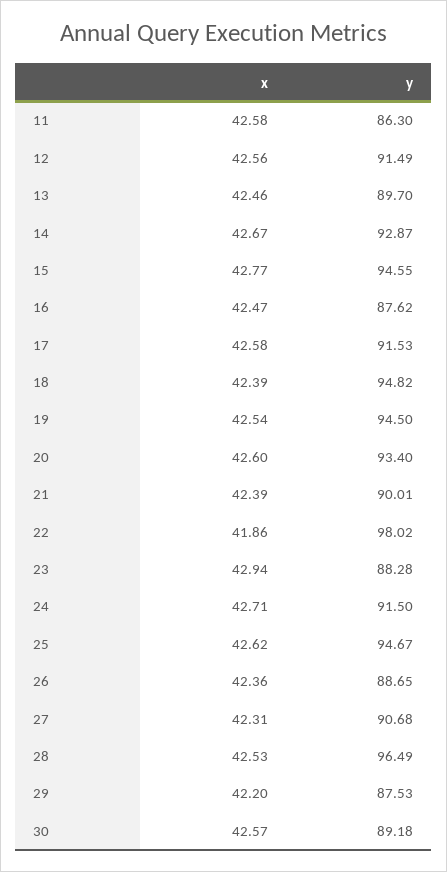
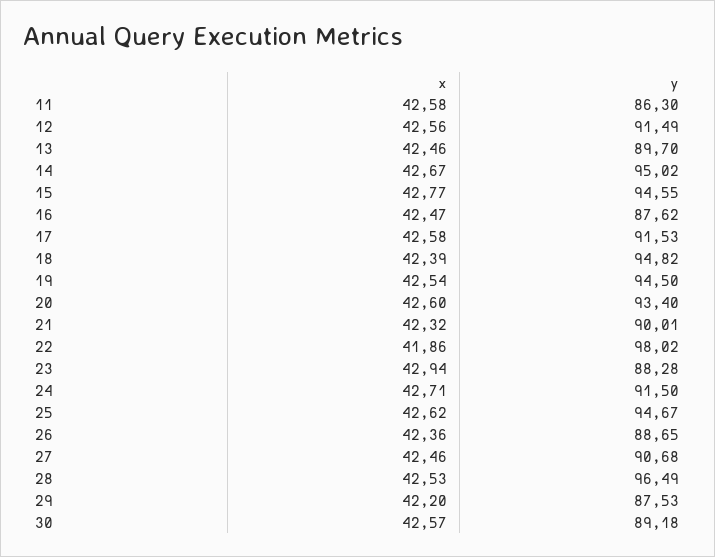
y, 14: 92.87 -> 95.02
x, 21: 42.39 -> 42.32
x, 27: 42.31 -> 42.46

